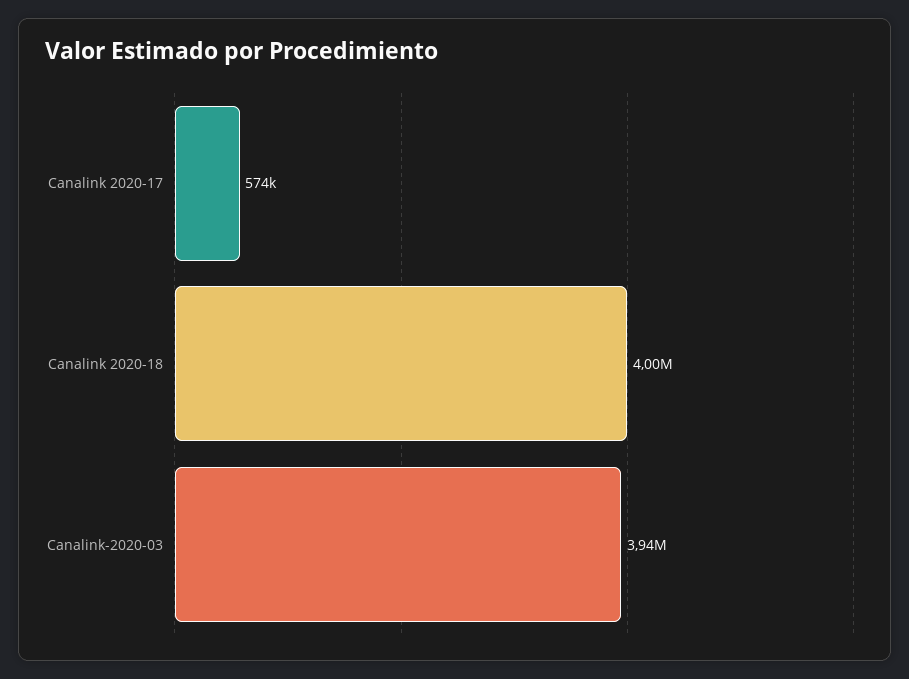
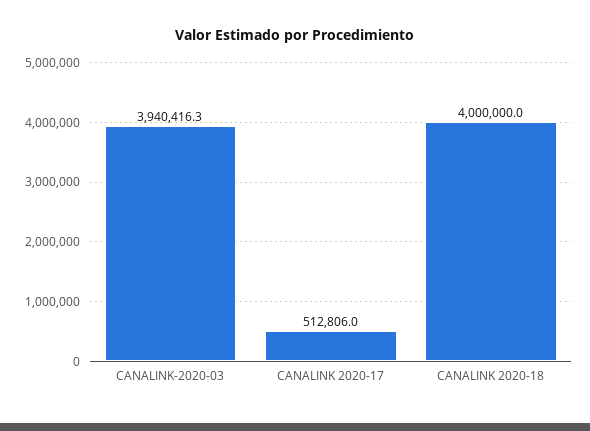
Canalink 2020-17: 574000 -> 512806

